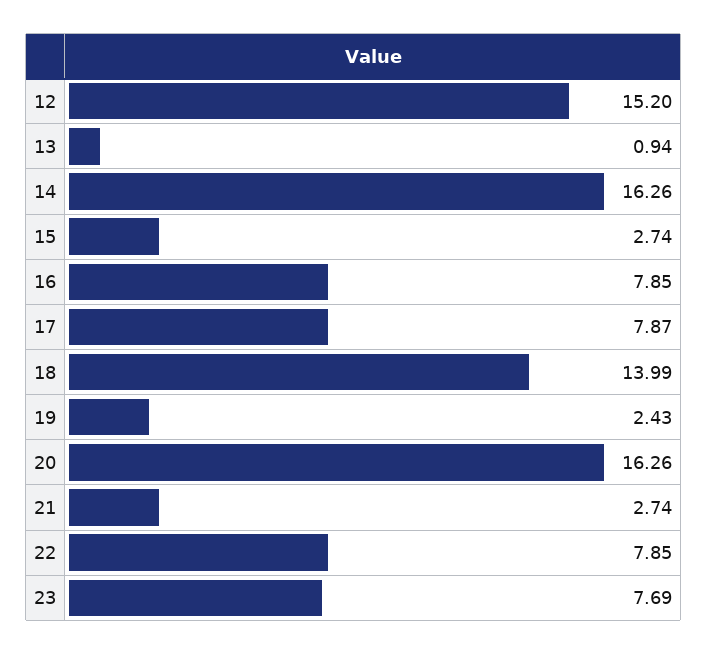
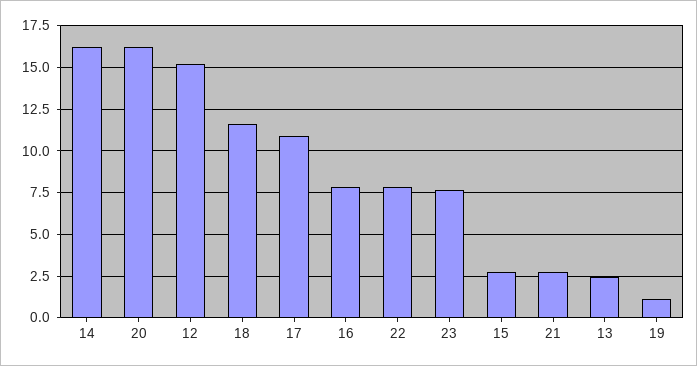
13: 0.94 -> 2.5
17: 7.87 -> 11
18: 13.99 -> 11.5
19: 2.43 -> 1

